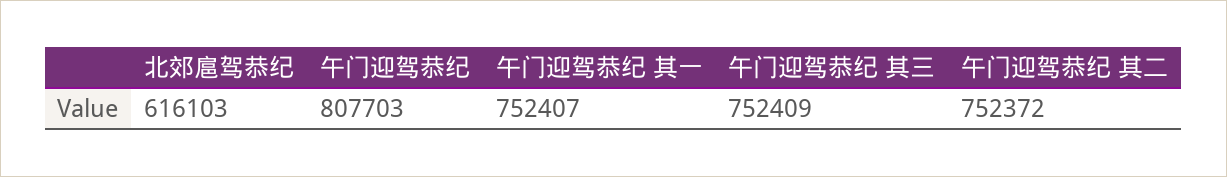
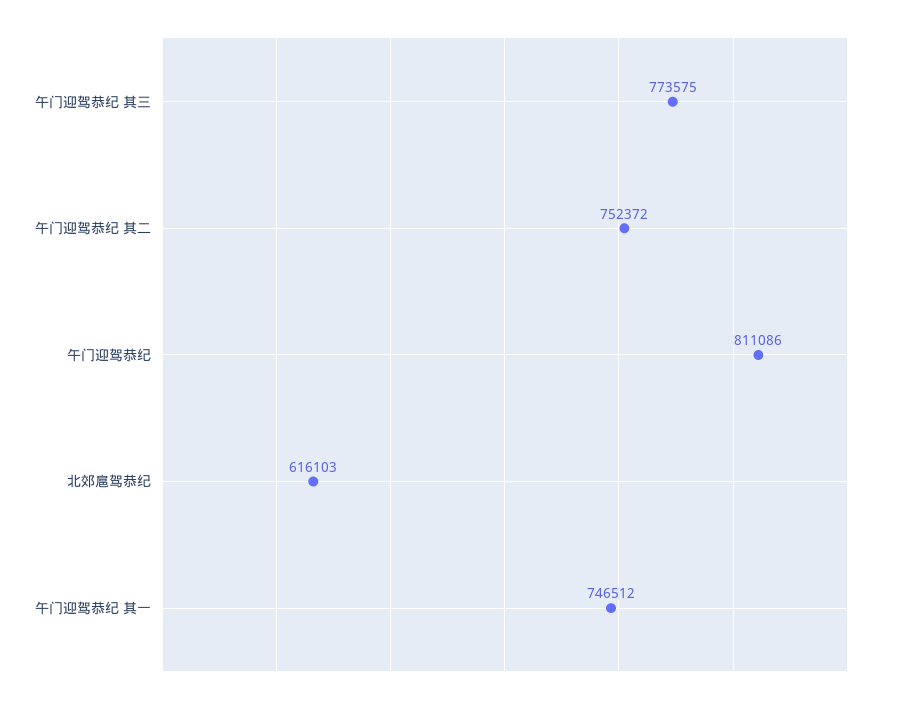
午门迎驾恭纪: 807703 -> 811086
午门迎驾恭纪 其一: 752407 -> 746512
午门迎驾恭纪 其三: 752409 -> 773575

